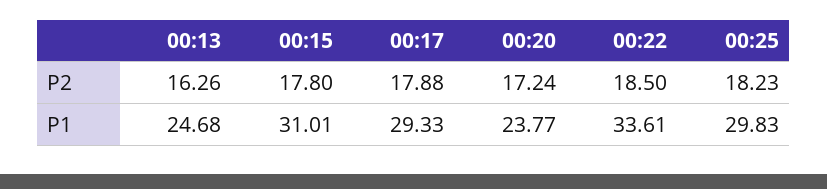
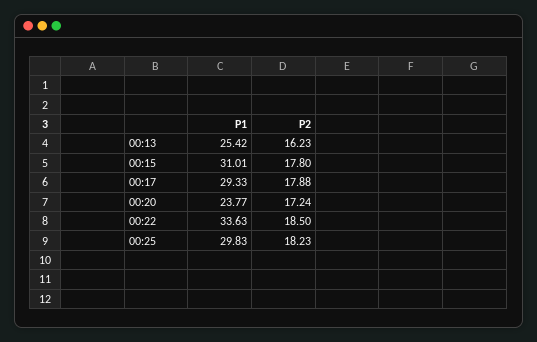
00:13, P2: 16.26 -> 16.23
00:13, P1: 24.68 -> 25.42
00:22, P1: 33.61 -> 33.63

